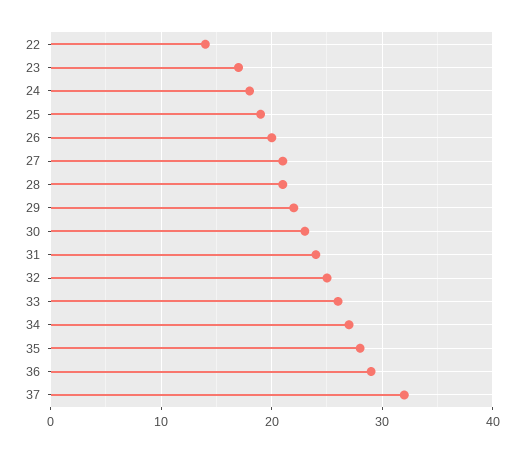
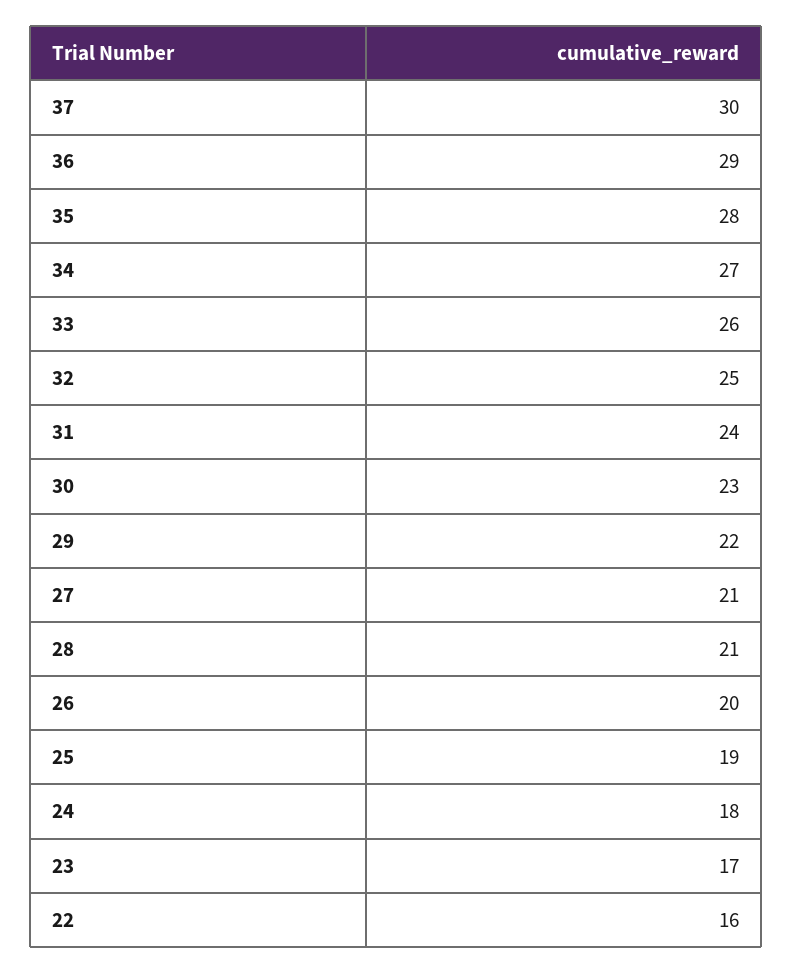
22: 14 -> 16
37: 32 -> 30

